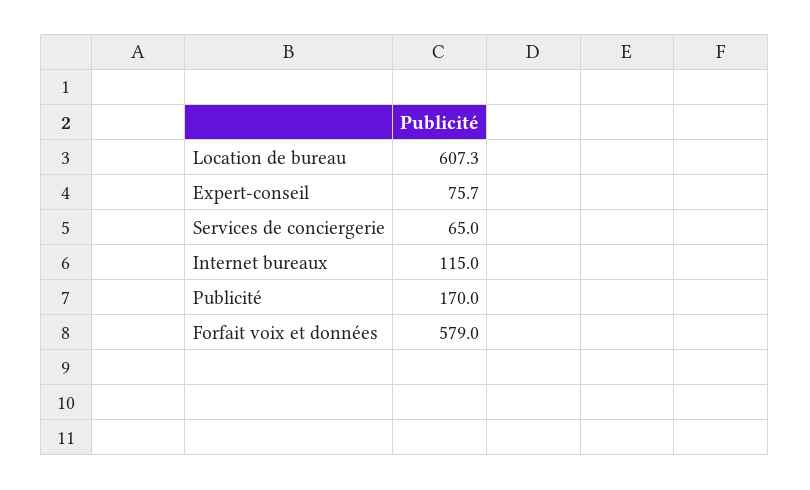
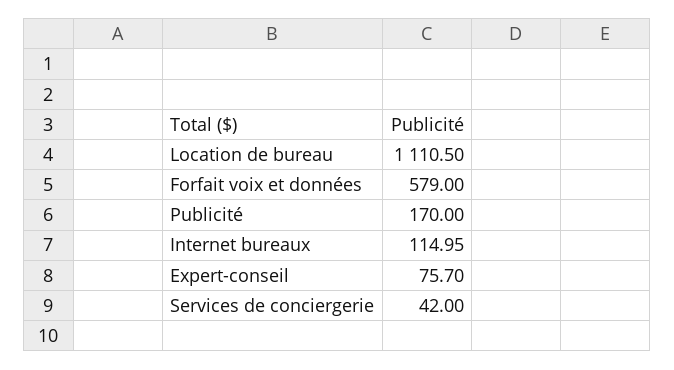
Location de bureau: 607.3 -> 1110.5
Services de conciergerie: 65 -> 42
Internet bureaux: 115 -> 114.95

